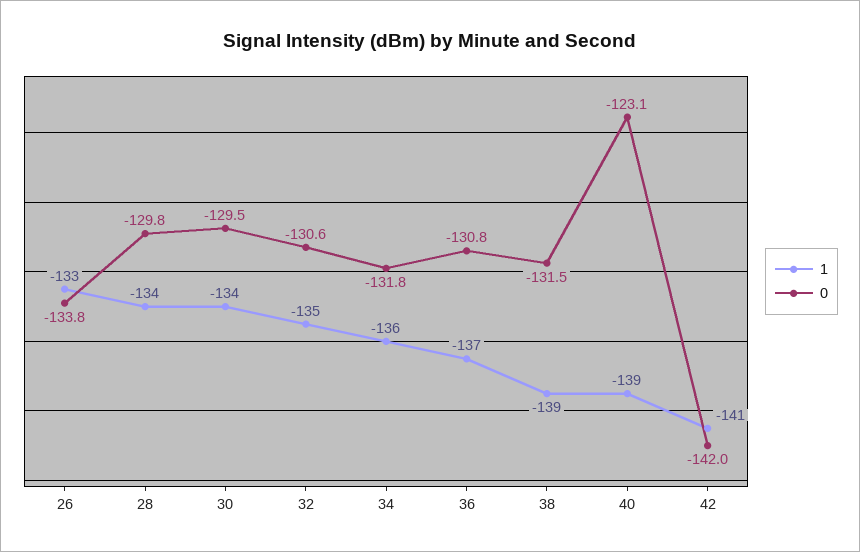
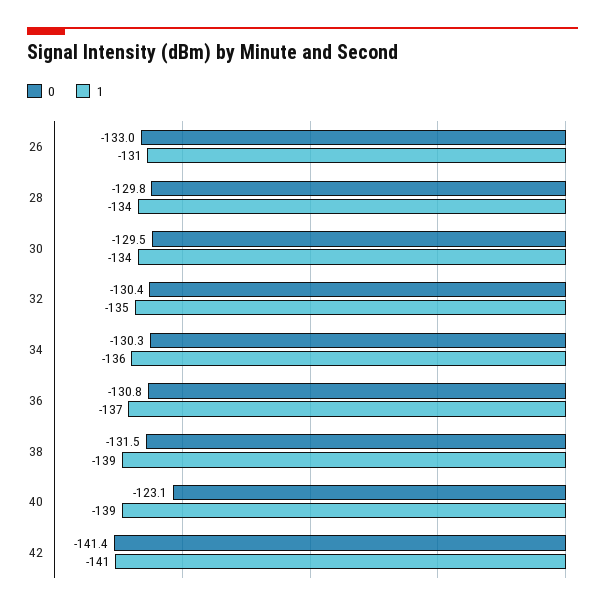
1, 26: -133 -> -131
0, 26: -133.8 -> -133
0, 32: -130.6 -> -130.4
0, 34: -131.8 -> -130.3
0, 42: -142 -> -141.4

